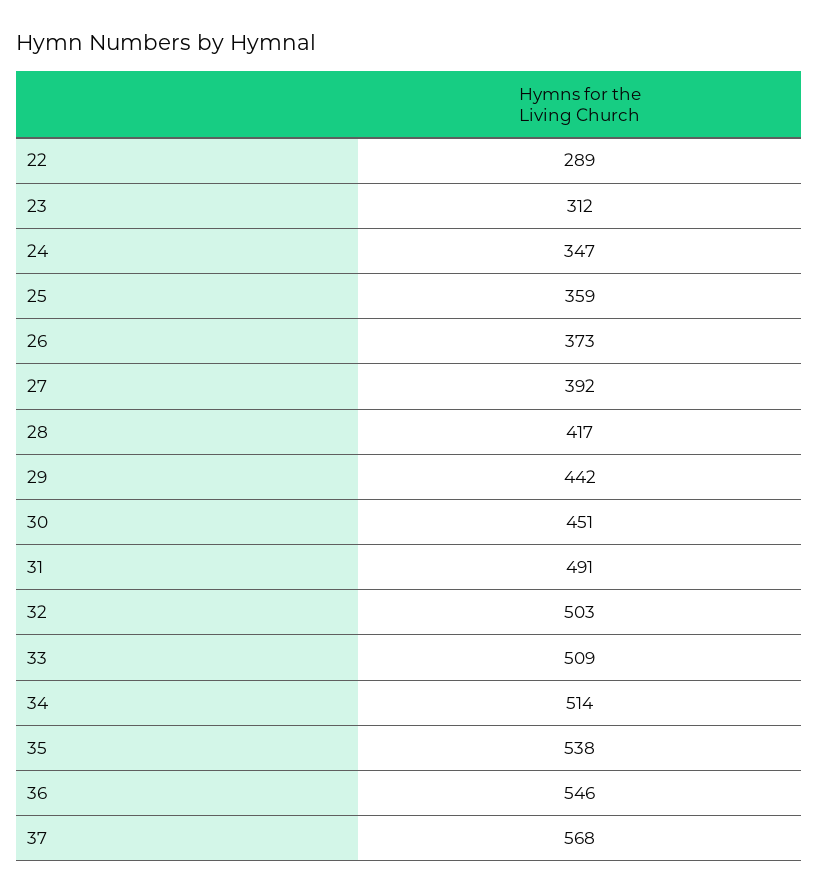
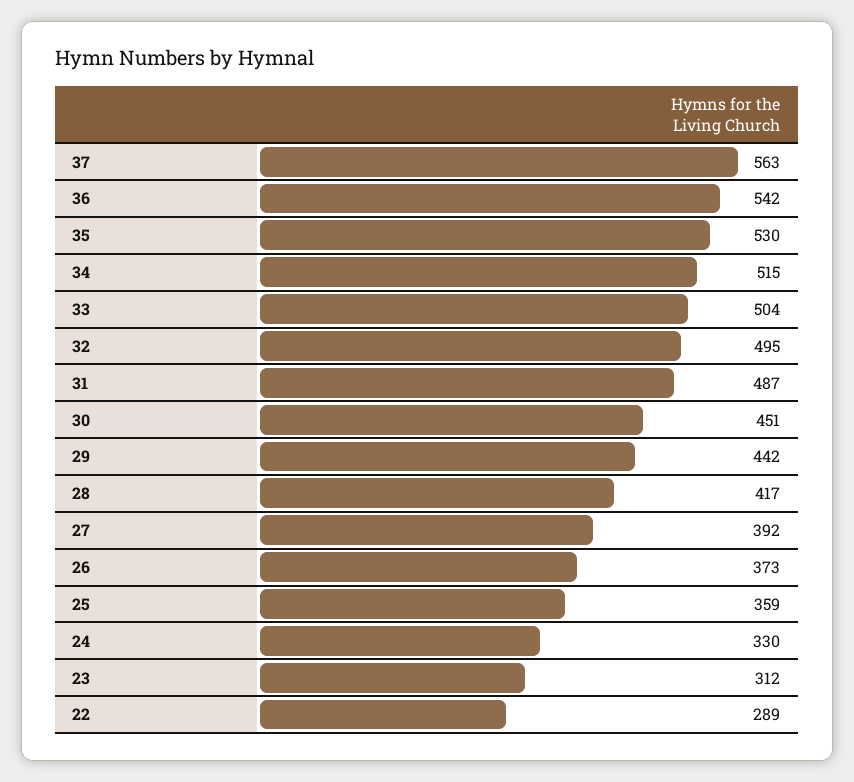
24: 347 -> 330
31: 491 -> 487
32: 503 -> 495
33: 509 -> 504
34: 514 -> 515
35: 538 -> 530
36: 546 -> 542
37: 568 -> 563

